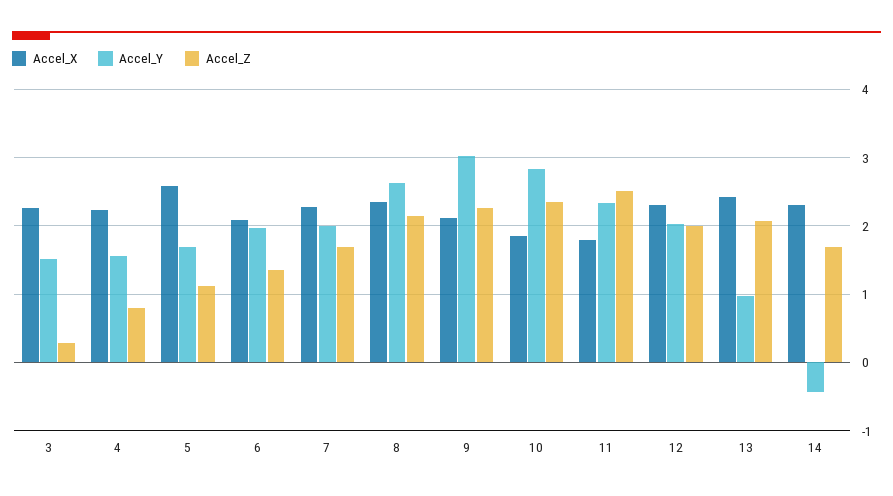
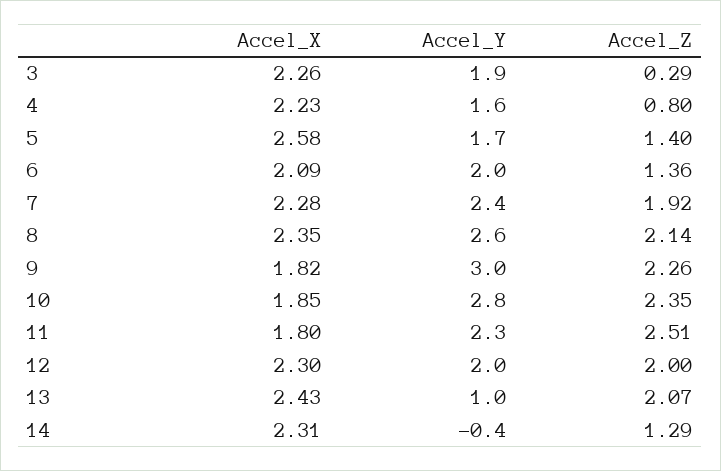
Accel_Y, 3: 1.5 -> 1.9
Accel_Z, 5: 1.1 -> 1.4
Accel_Y, 7: 2 -> 2.4
Accel_Z, 7: 1.7 -> 1.92
Accel_X, 9: 2.1 -> 1.82
Accel_Z, 14: 1.7 -> 1.29

